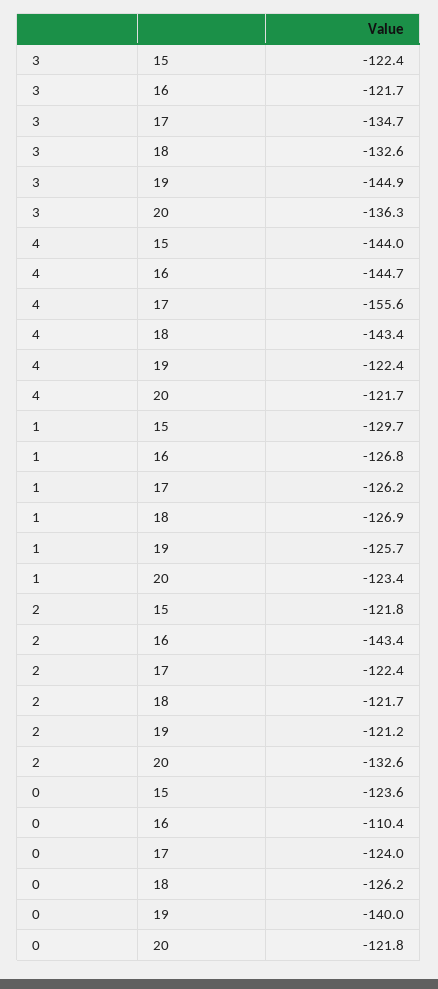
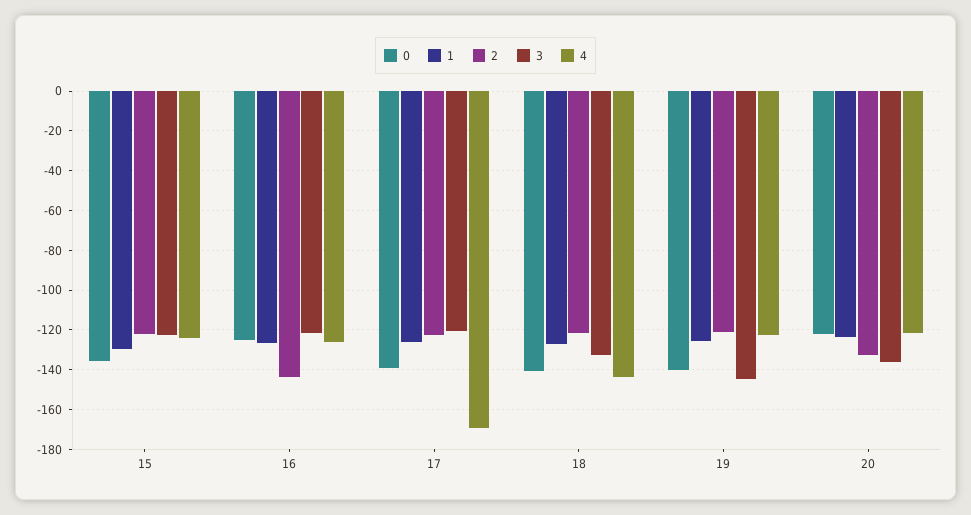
3, 17: -134.7 -> -120
4, 15: -144 -> -125
4, 16: -144.7 -> -125
4, 17: -155.6 -> -170
0, 15: -123.6 -> -135
0, 16: -110.4 -> -125
0, 17: -124 -> -140
0, 18: -126.2 -> -140

